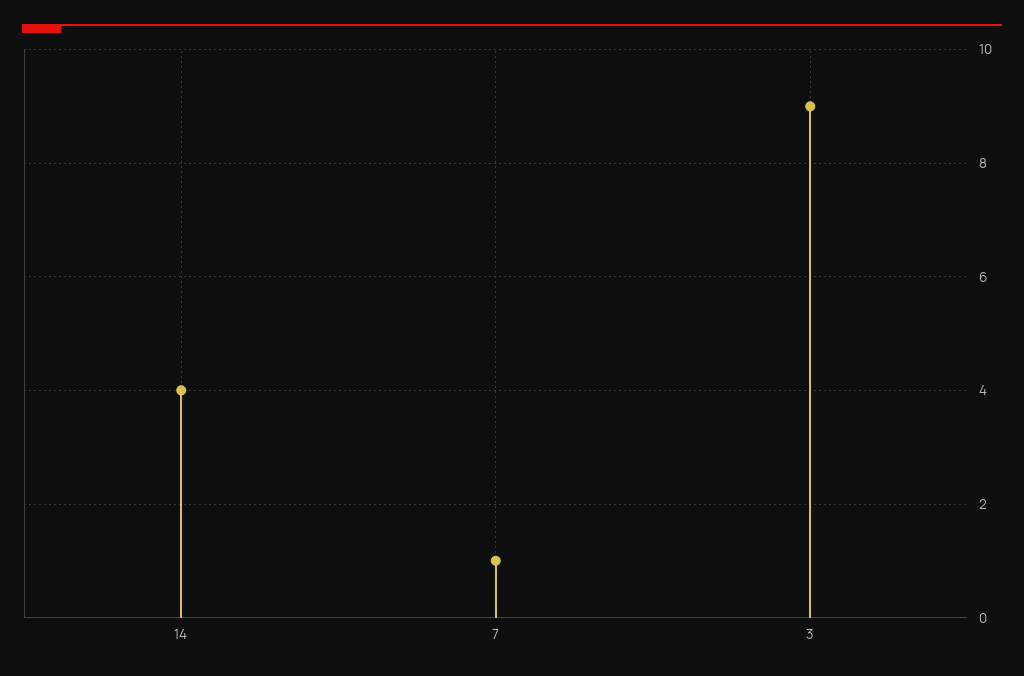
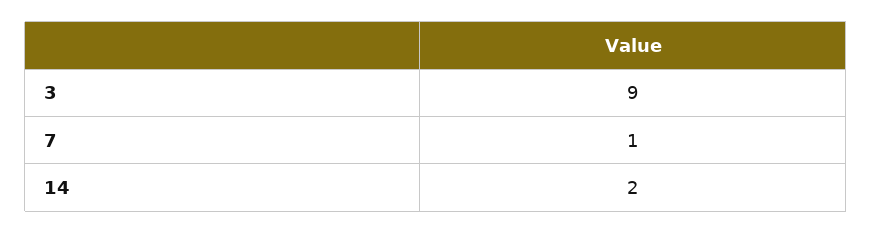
14: 4 -> 2

